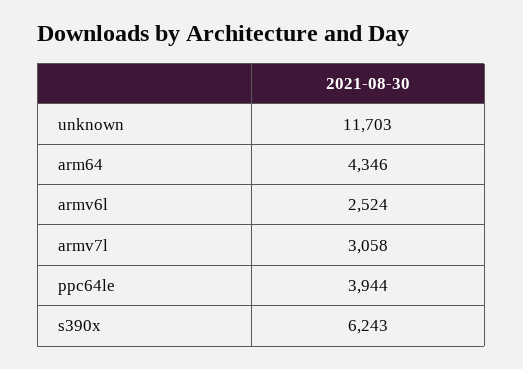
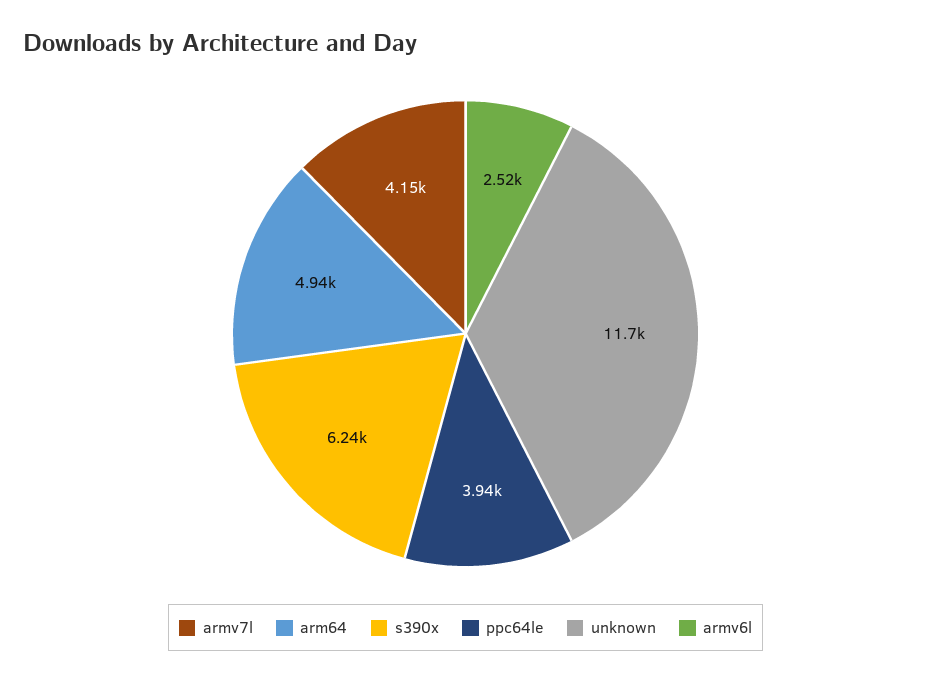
arm64: 4346 -> 4940
armv7l: 3058 -> 4150

